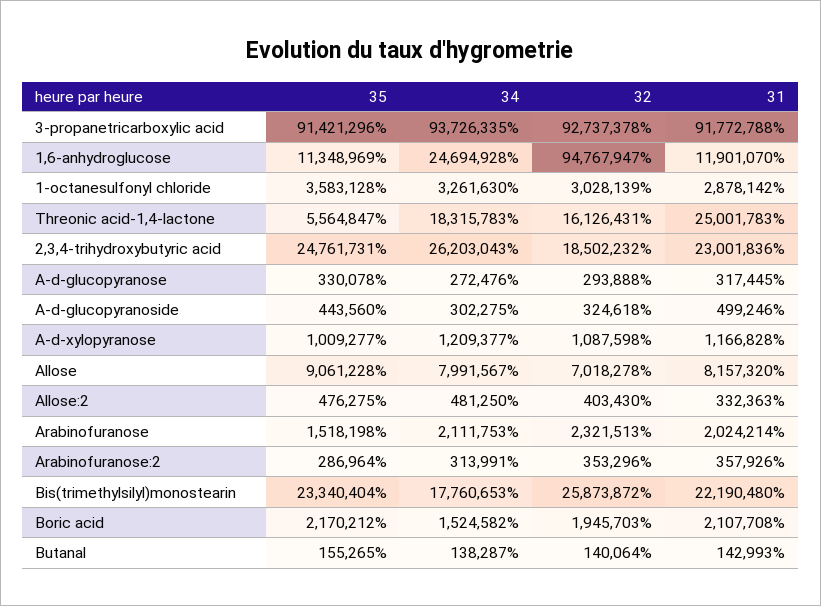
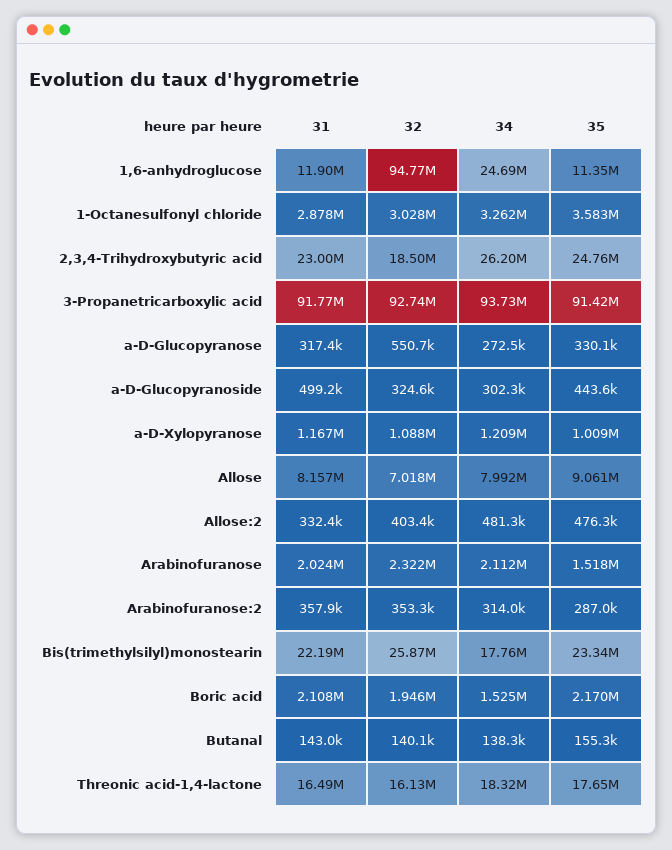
35, Threonic acid-1,4-lactone: 5564847 -> 17650000
31, Threonic acid-1,4-lactone: 25001783 -> 16490000
32, A-d-glucopyranose: 293888 -> 550700

